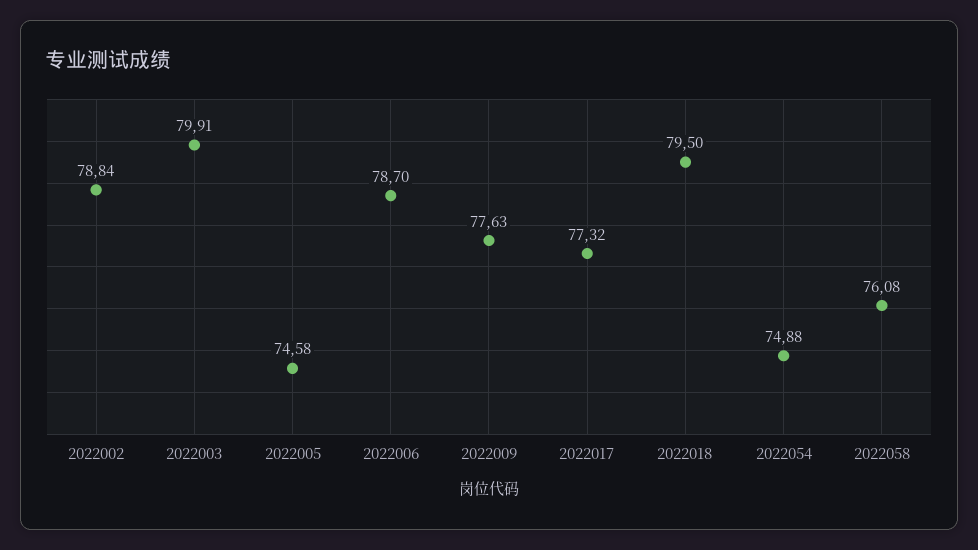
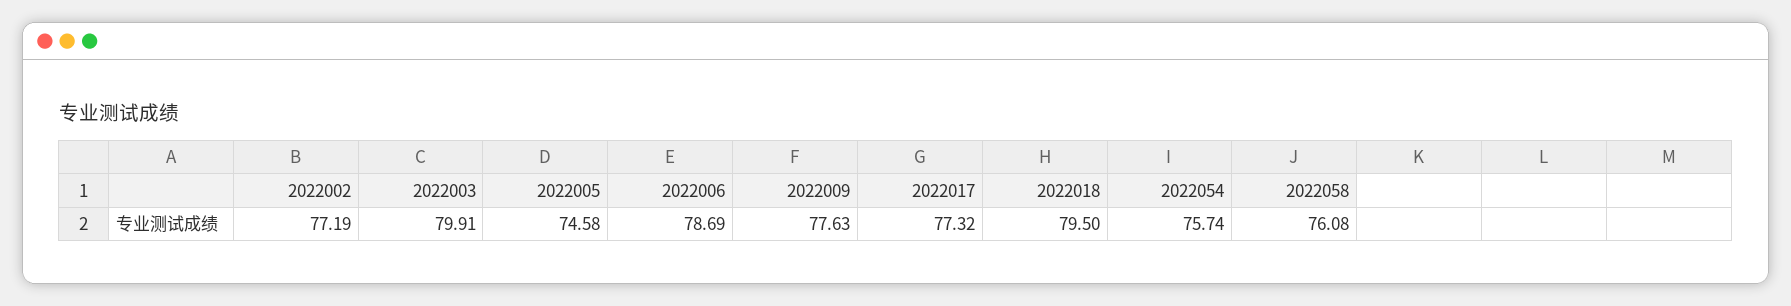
2022002: 78.84 -> 77.19
2022006: 78.7 -> 78.69
2022054: 74.88 -> 75.74

